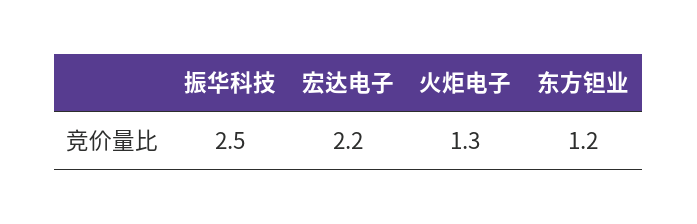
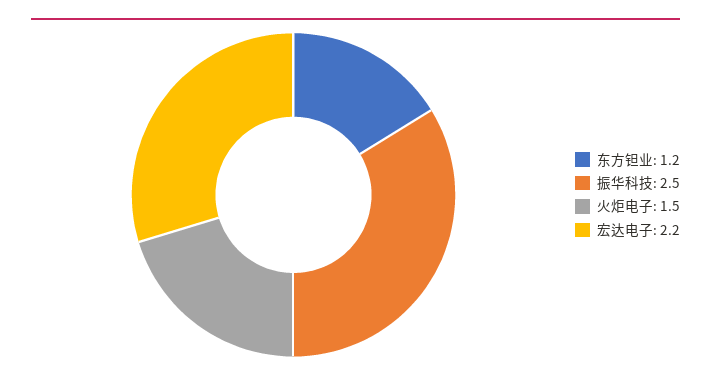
火炬电子: 1.3 -> 1.5

